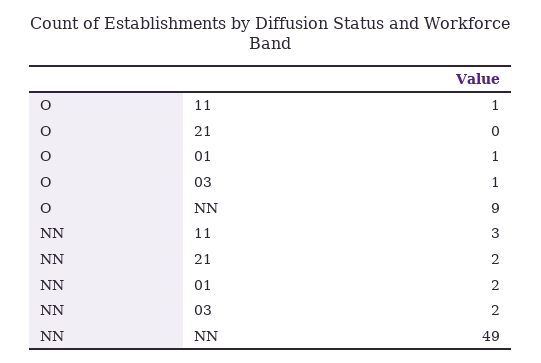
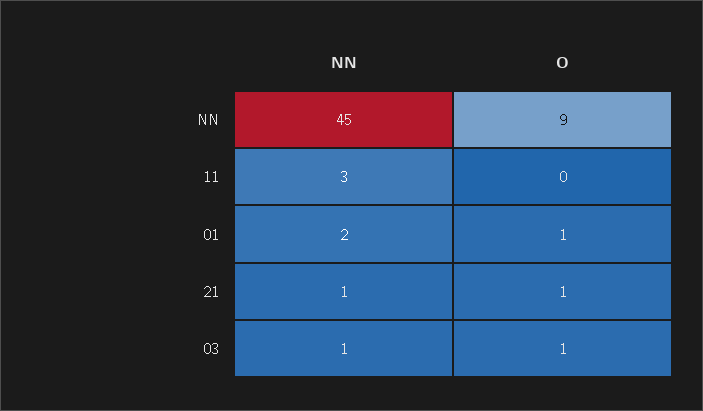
O, 11: 1 -> 0
O, 21: 0 -> 1
NN, 21: 2 -> 1
NN, 03: 2 -> 1
NN, NN: 49 -> 45

